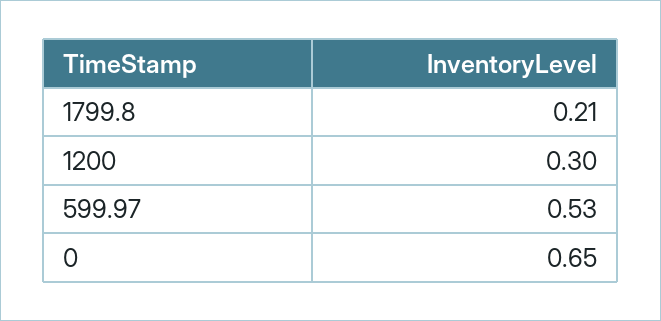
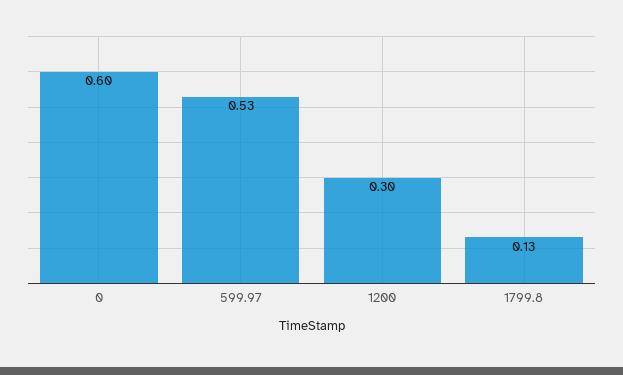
1799.8: 0.21 -> 0.13
0: 0.65 -> 0.6

